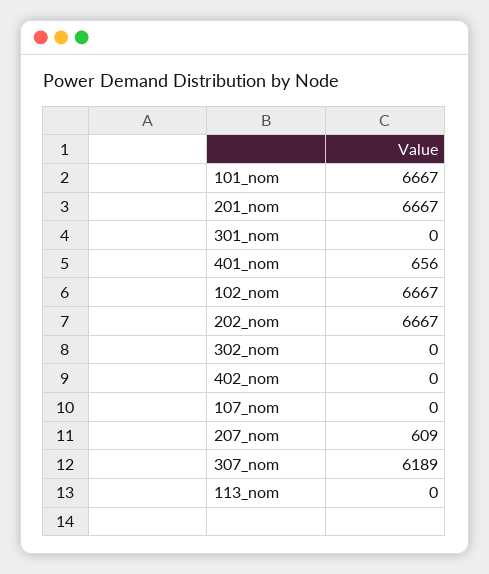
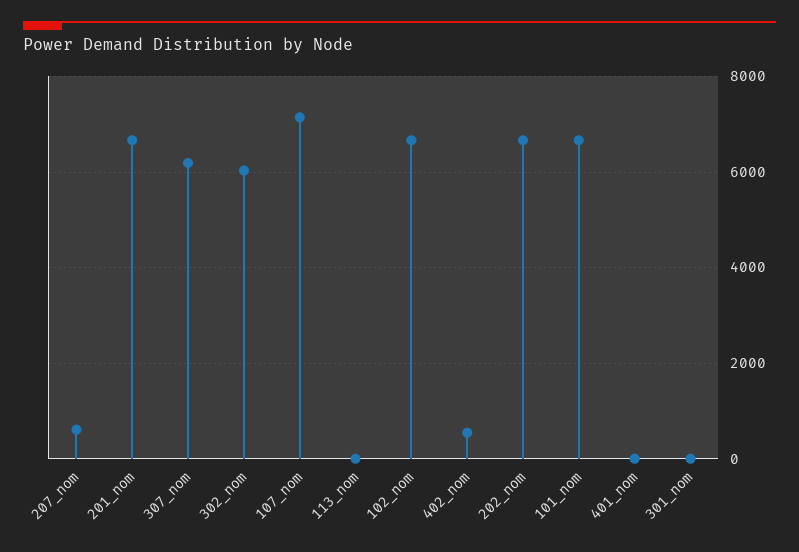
401_nom: 656 -> 0
302_nom: 0 -> 6000
402_nom: 0 -> 600
107_nom: 0 -> 7200

